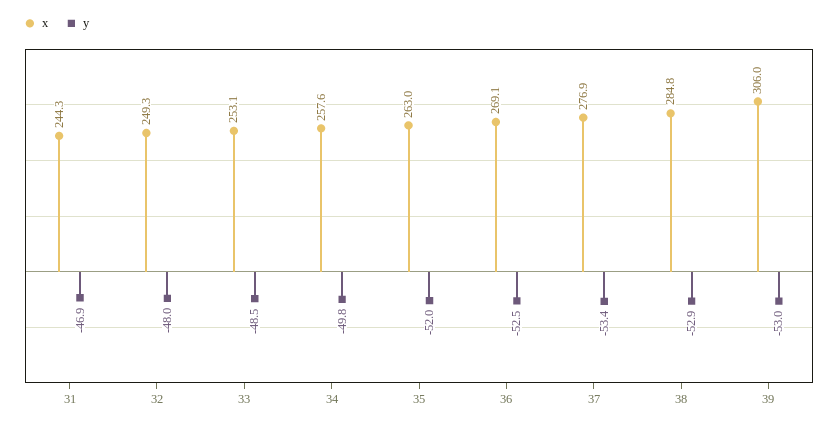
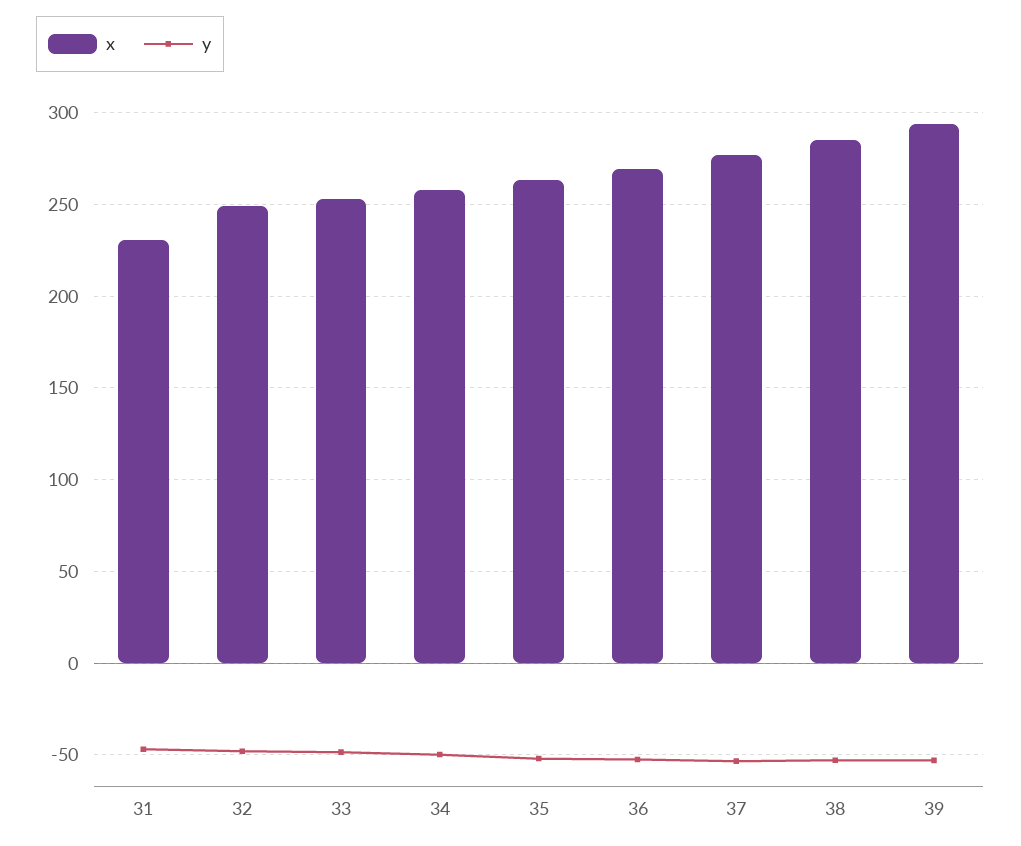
x, 31: 244.3 -> 230
x, 39: 306 -> 295

